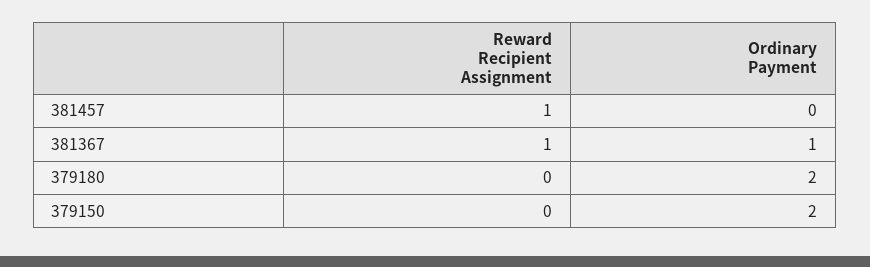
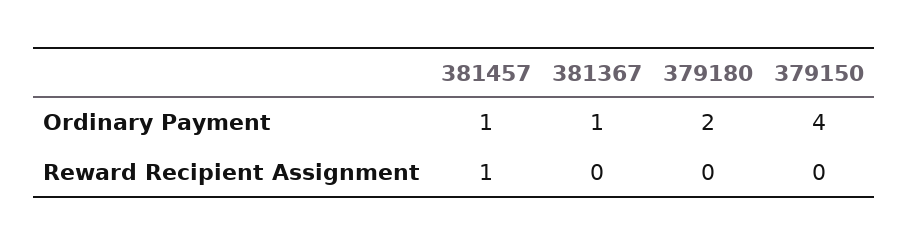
Ordinary Payment, 381457: 0 -> 1
Reward Recipient Assignment, 381367: 1 -> 0
Ordinary Payment, 379150: 2 -> 4

